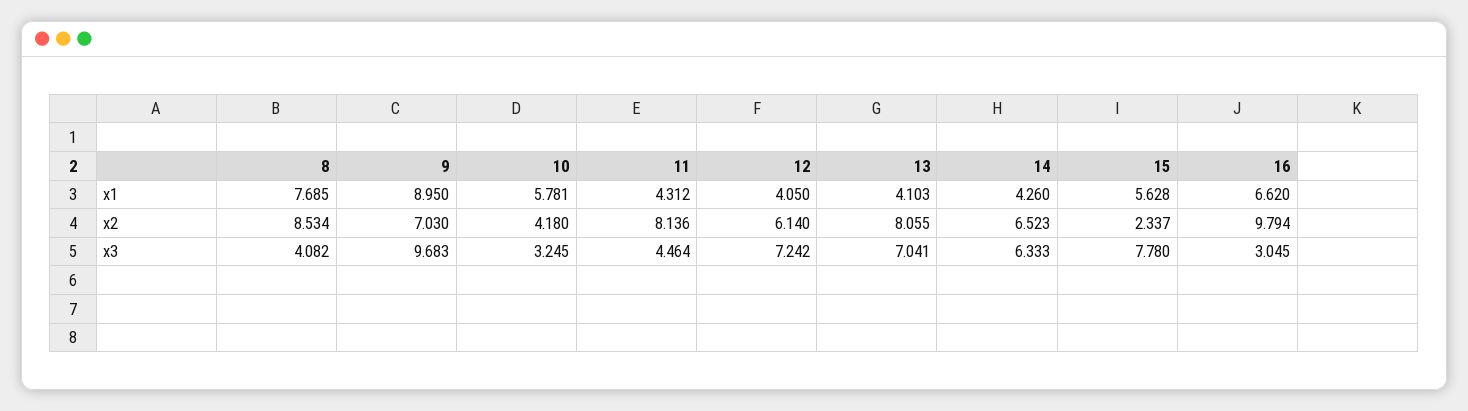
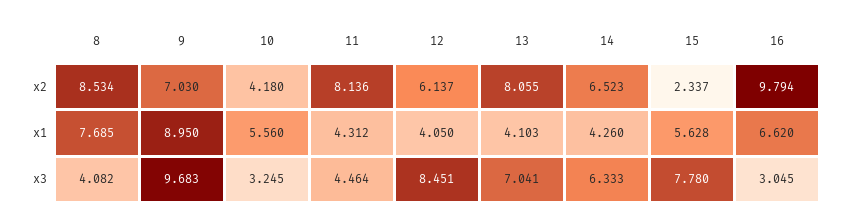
10, x1: 5.781 -> 5.56
12, x2: 6.14 -> 6.137
12, x3: 7.242 -> 8.451

